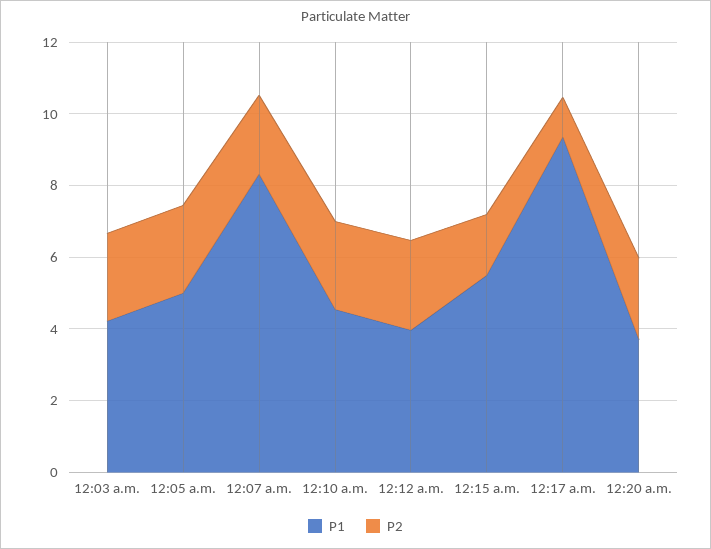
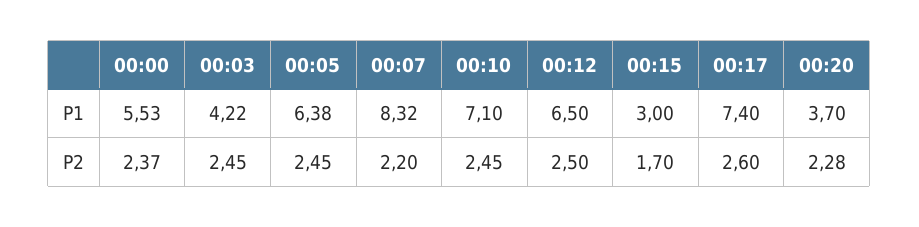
P1, 12:05 a.m.: 5 -> 6.38
P1, 12:10 a.m.: 4.5 -> 7.1
P1, 12:12 a.m.: 4 -> 6.5
P1, 12:15 a.m.: 5.5 -> 3
P1, 12:17 a.m.: 9.5 -> 7.4
P2, 12:17 a.m.: 1 -> 2.6
P1, 00:00: none -> 5.53
P2, 00:00: none -> 2.37

